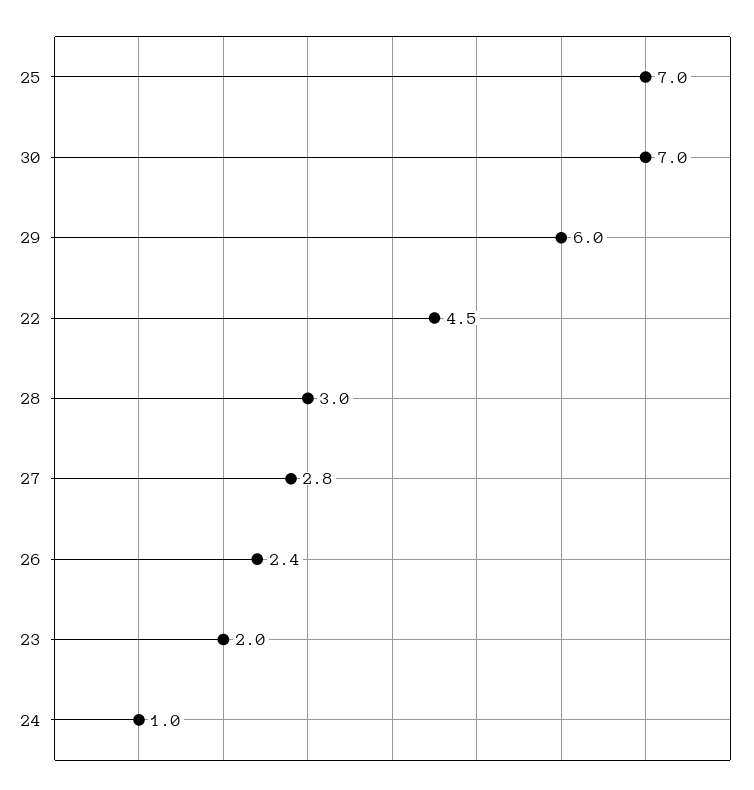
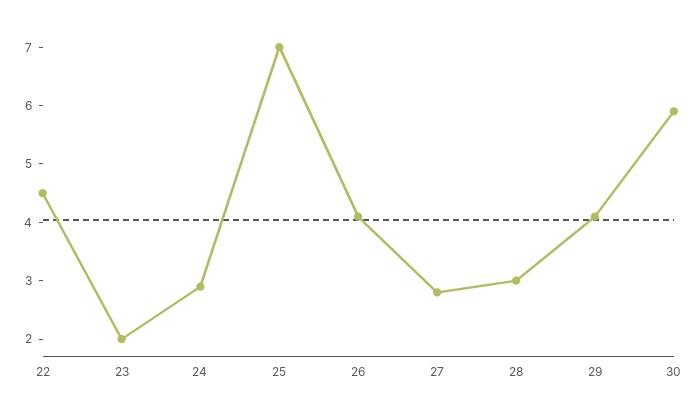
30: 7 -> 6
29: 6 -> 4
26: 2.4 -> 4
24: 1 -> 3

